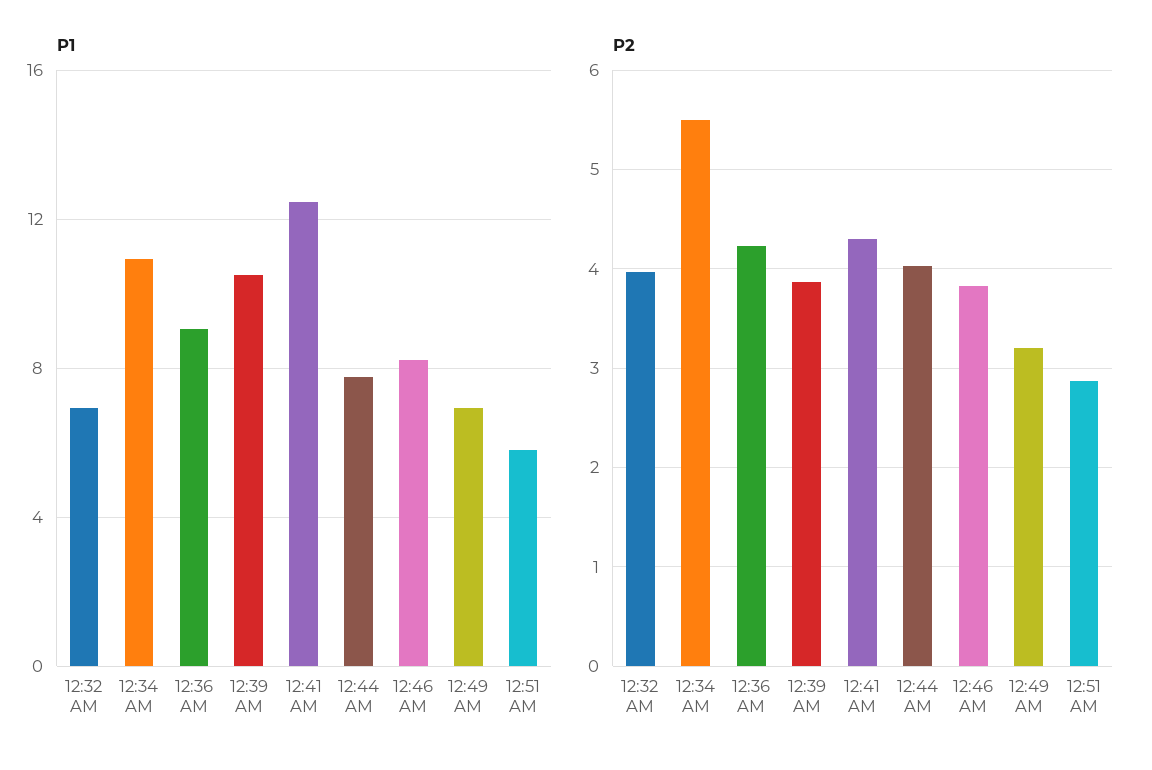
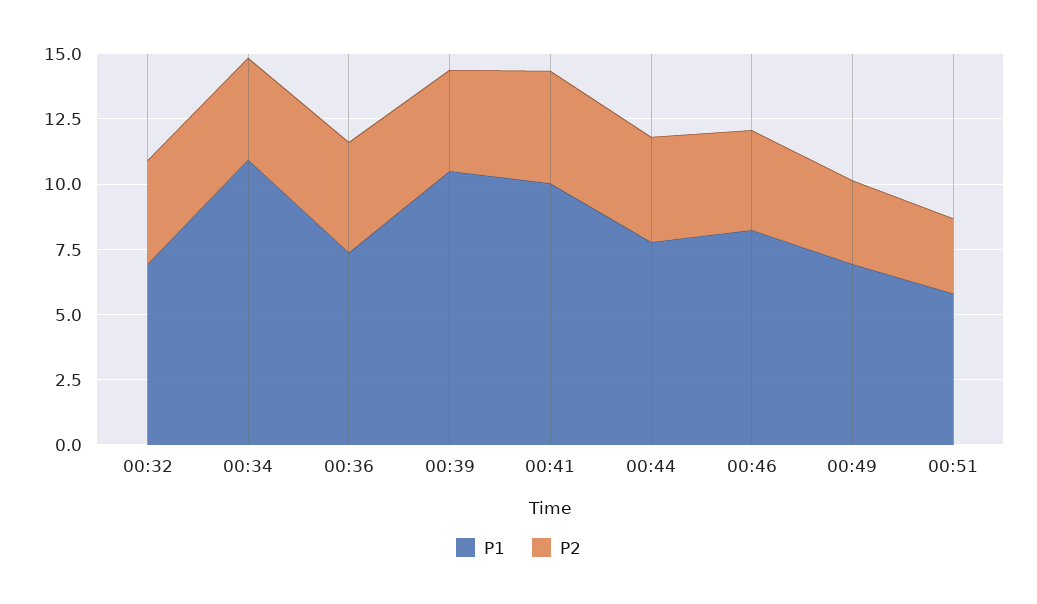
P1, 12:36 AM: 9 -> 7.5
P1, 12:41 AM: 12.5 -> 10
P2, 12:34 AM: 5.5 -> 4

